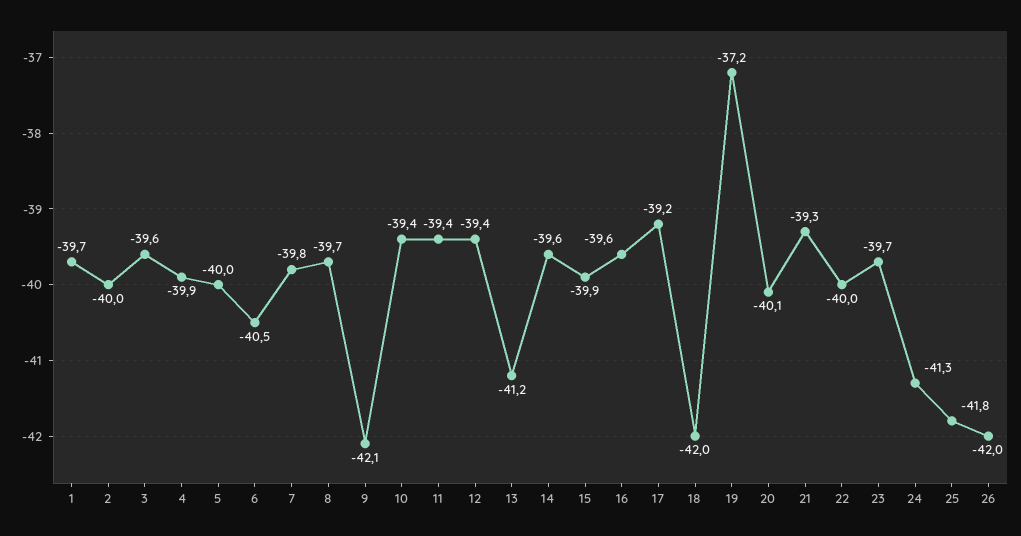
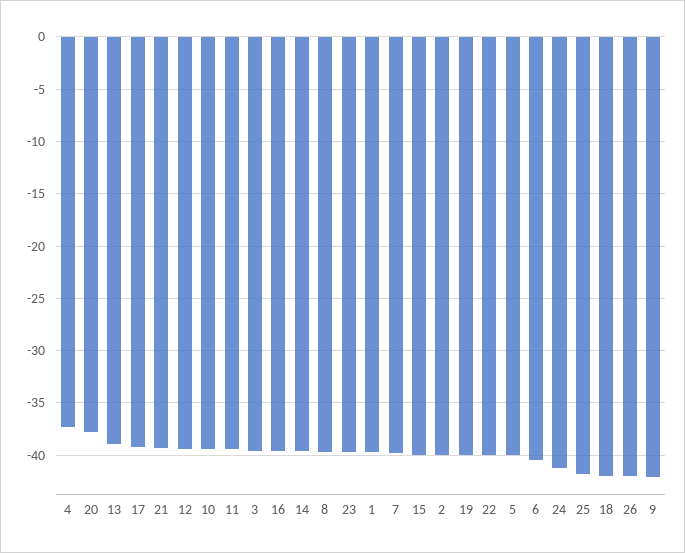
4: -39.9 -> -37
13: -41.2 -> -39
19: -37.2 -> -40
20: -40.1 -> -38

